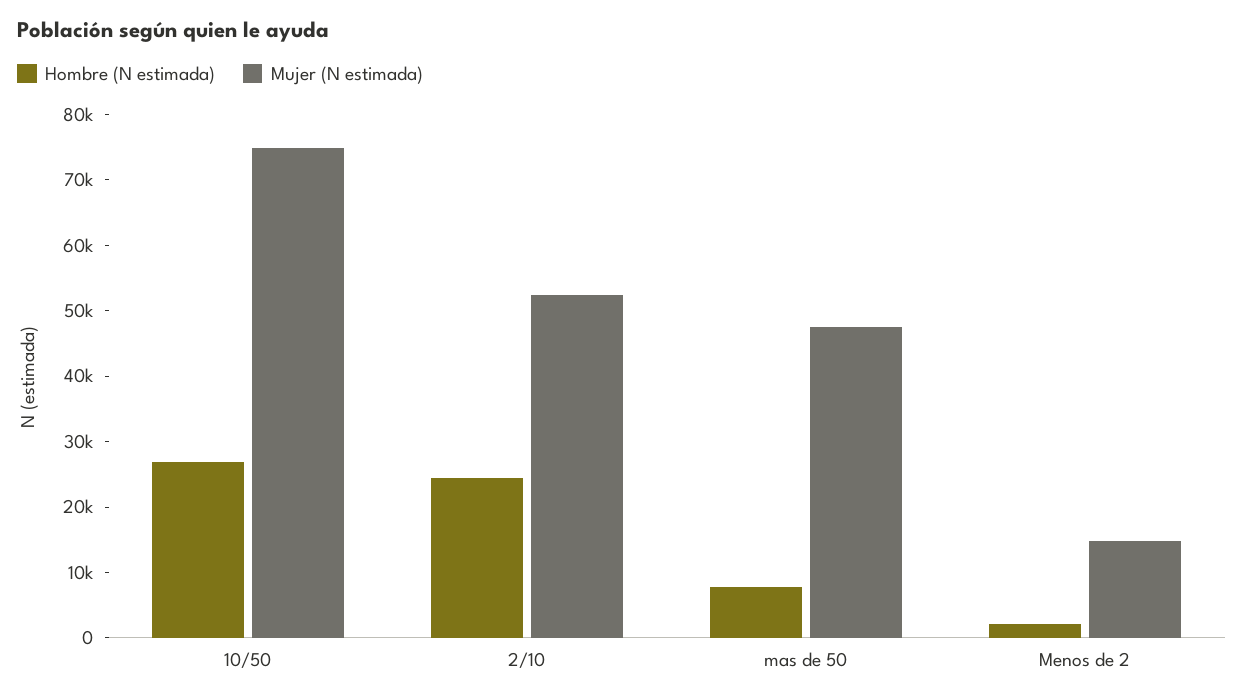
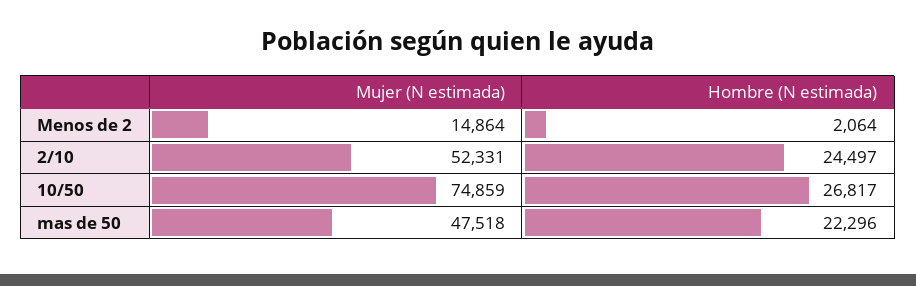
Hombre (N estimada), mas de 50: 8000 -> 22296

